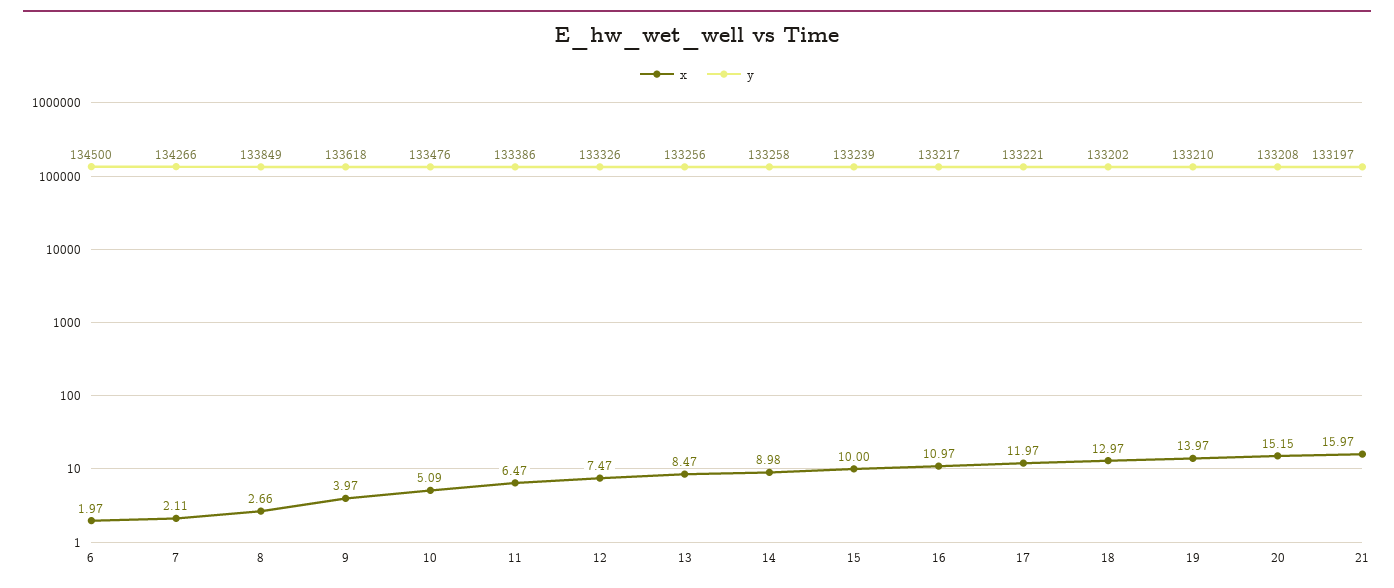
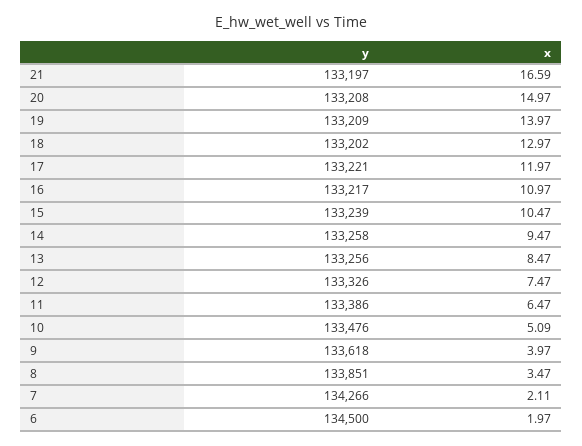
x, 8: 2.66 -> 3.47
y, 8: 133849 -> 133851
x, 14: 8.98 -> 9.47
x, 15: 10 -> 10.47
y, 19: 133210 -> 133209
x, 20: 15.15 -> 14.97
x, 21: 15.97 -> 16.59

